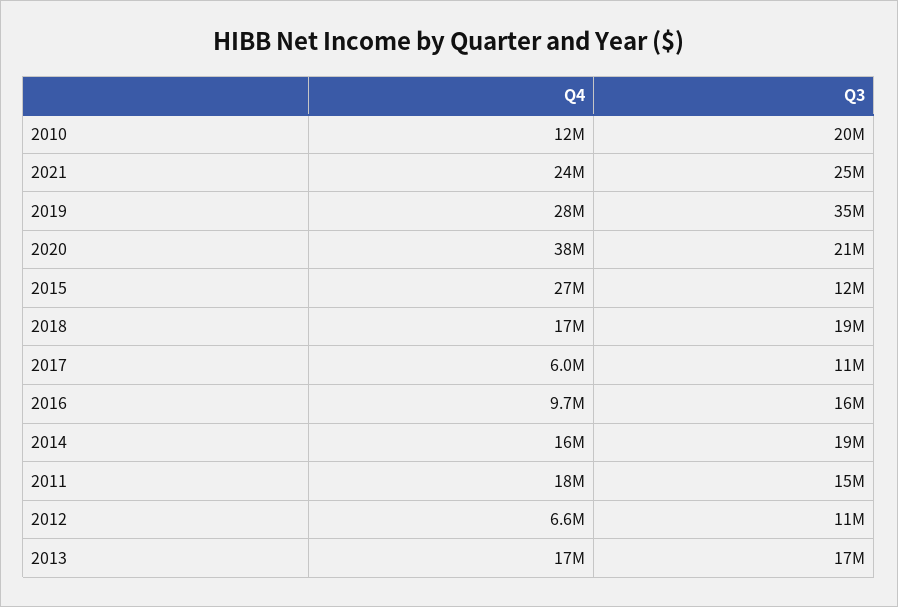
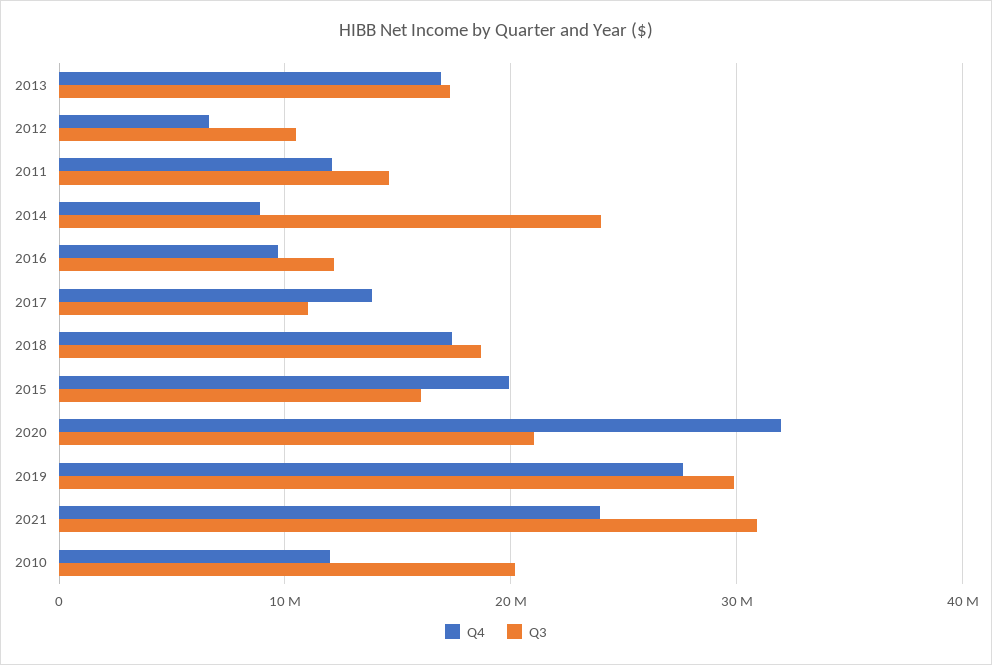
Q3, 2021: 25000000 -> 31000000
Q3, 2019: 35000000 -> 30000000
Q4, 2020: 38000000 -> 32000000
Q4, 2015: 27000000 -> 20000000
Q3, 2015: 12000000 -> 16000000
Q4, 2017: 6000000 -> 14000000
Q3, 2016: 16000000 -> 12000000
Q4, 2014: 16000000 -> 9000000
Q3, 2014: 19000000 -> 24000000
Q4, 2011: 18000000 -> 12000000

